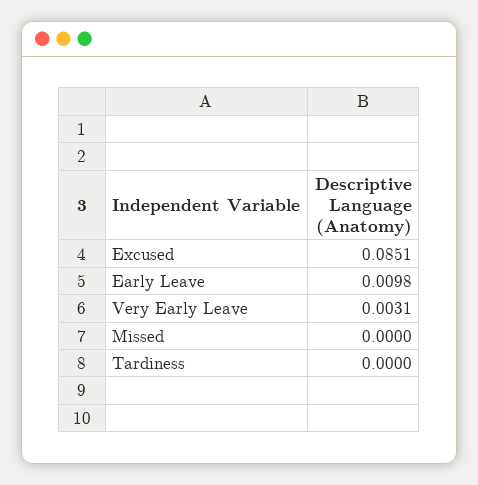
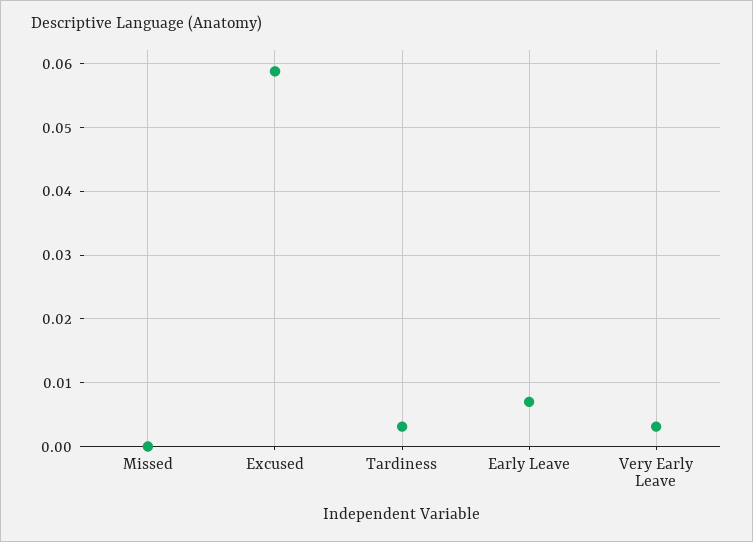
Excused: 0.0851 -> 0.059
Early Leave: 0.0098 -> 0.007
Tardiness: 0 -> 0.003

